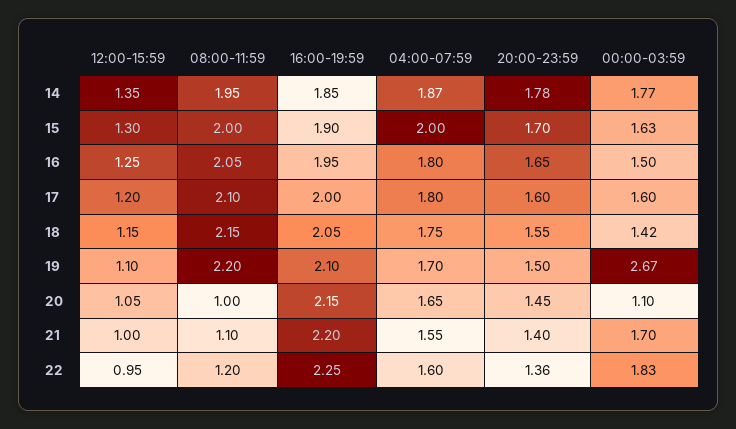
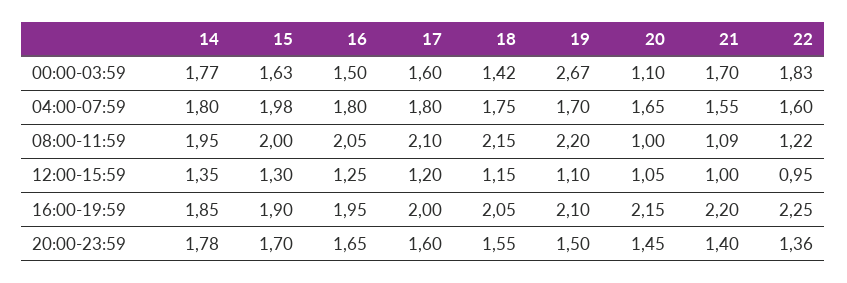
04:00-07:59, 14: 1.87 -> 1.8
04:00-07:59, 15: 2 -> 1.98
08:00-11:59, 21: 1.1 -> 1.09
08:00-11:59, 22: 1.2 -> 1.22

